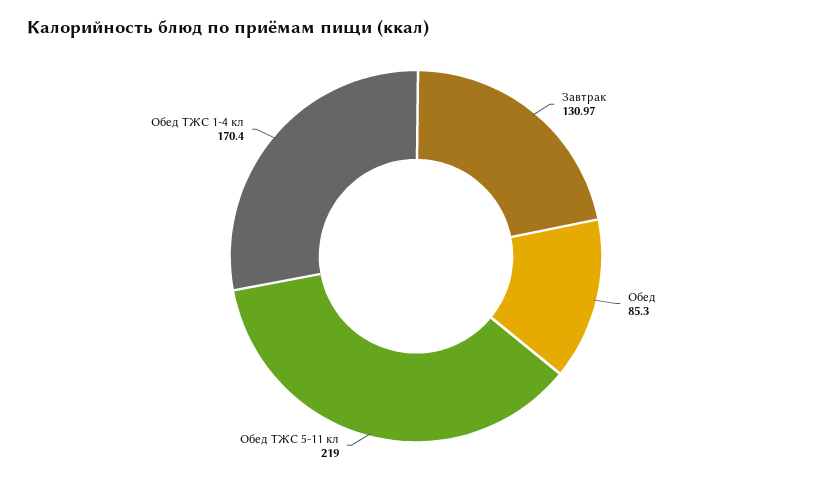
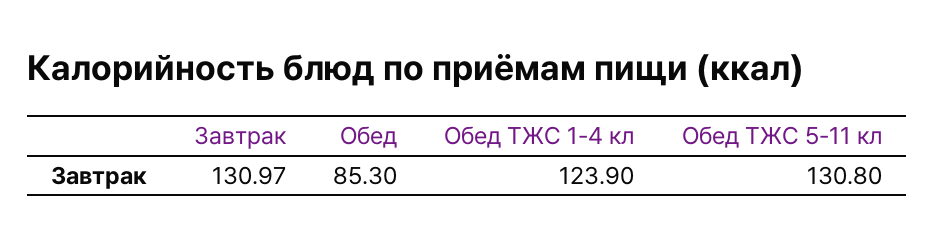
Обед ТЖС 5-11 кл: 219 -> 130.8
Обед ТЖС 1-4 кл: 170.4 -> 123.9

